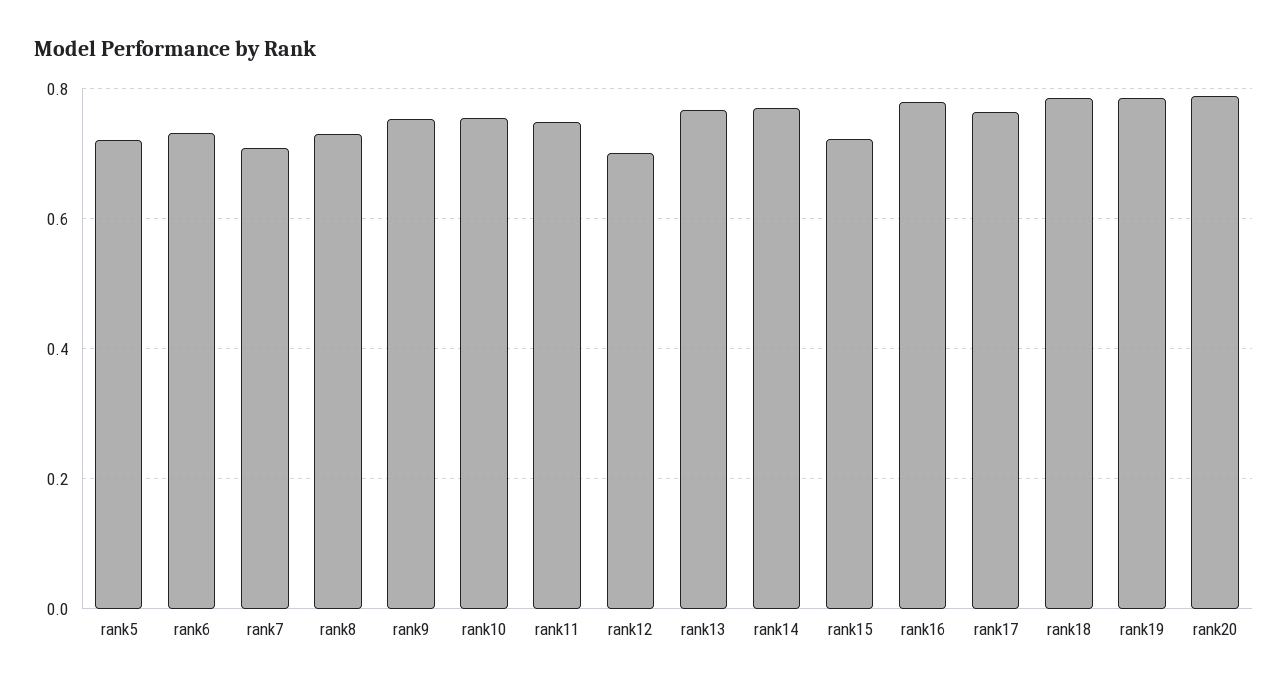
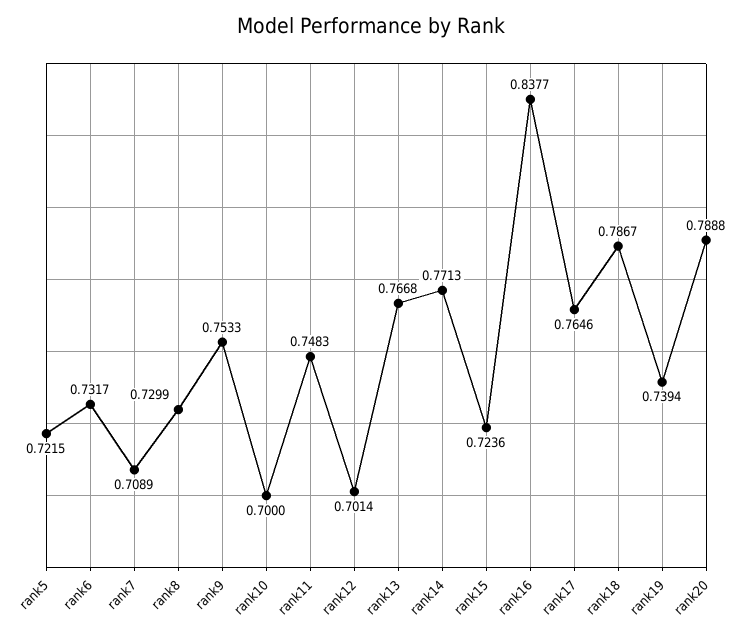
rank10: 0.76 -> 0.7
rank16: 0.78 -> 0.8377
rank19: 0.78 -> 0.7394

